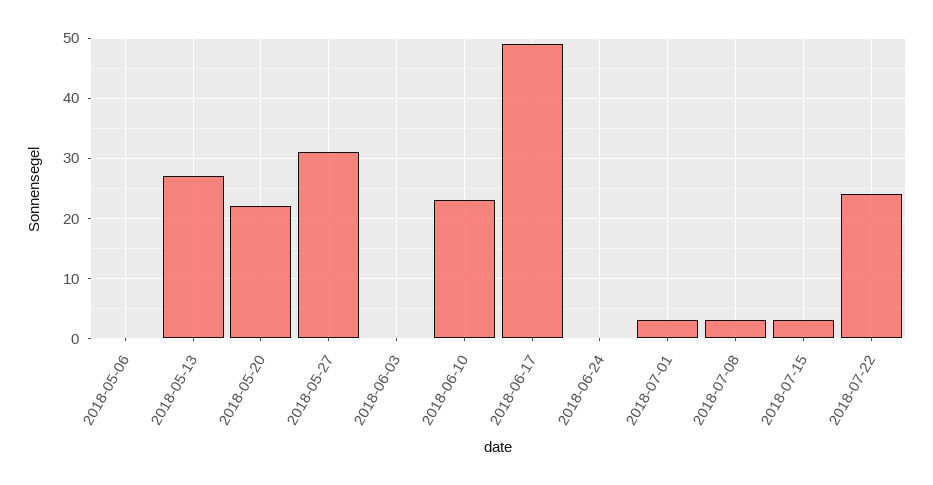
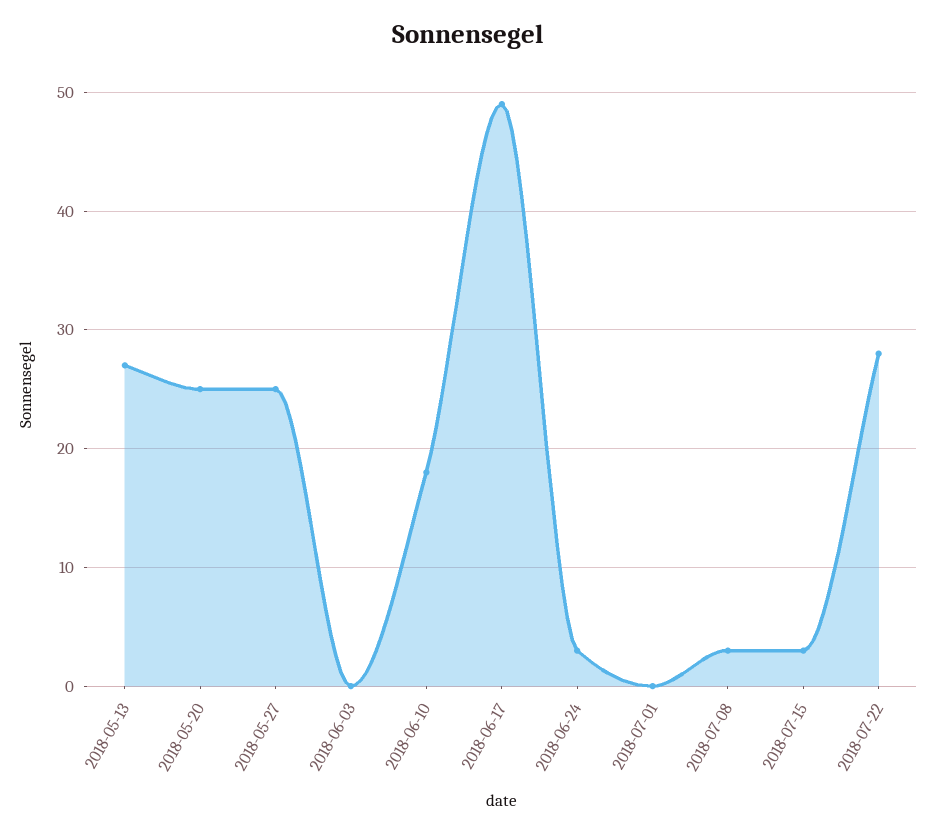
2018-05-06: 0 -> none
2018-05-20: 22 -> 25
2018-05-27: 31 -> 25
2018-06-10: 23 -> 18
2018-06-24: 0 -> 3
2018-07-01: 3 -> 0
2018-07-22: 24 -> 28

